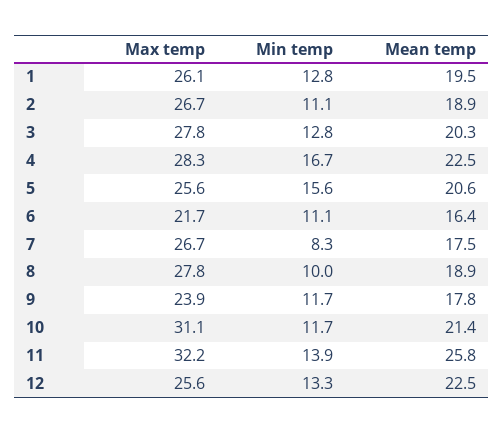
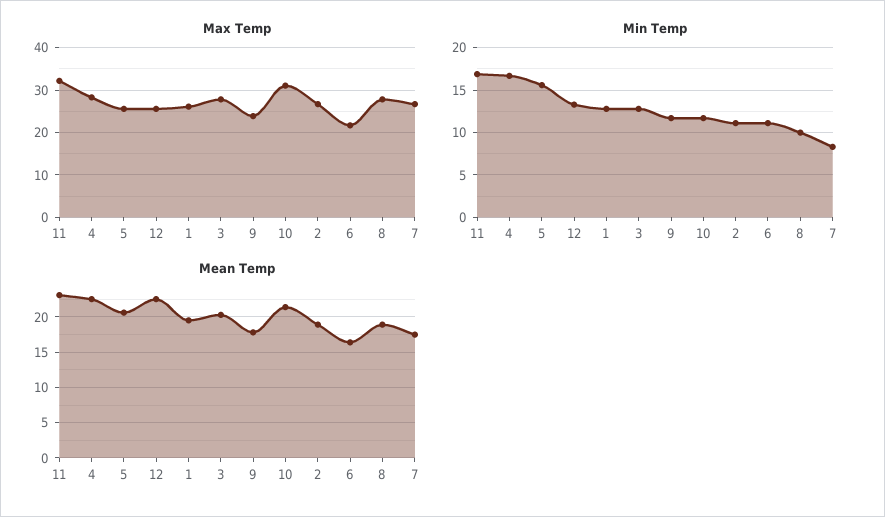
Min temp, 11: 13.9 -> 17
Mean temp, 11: 25.8 -> 23

